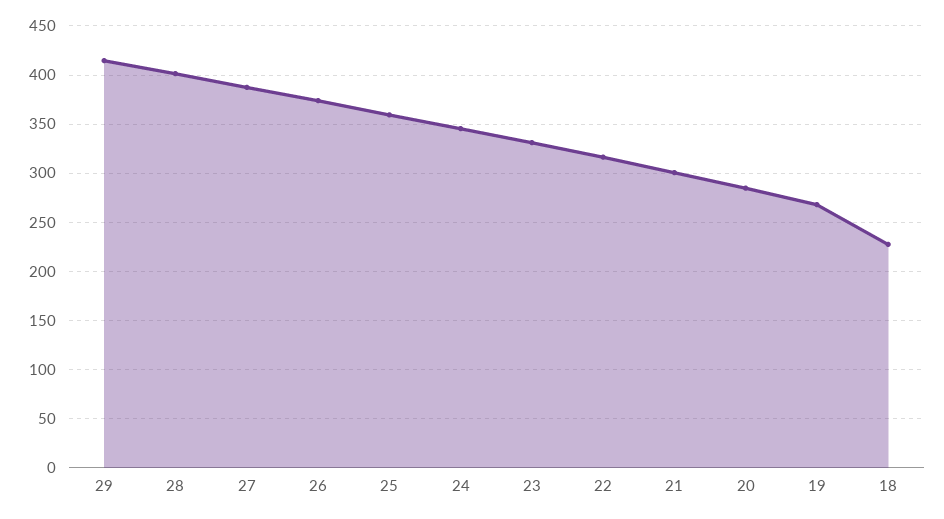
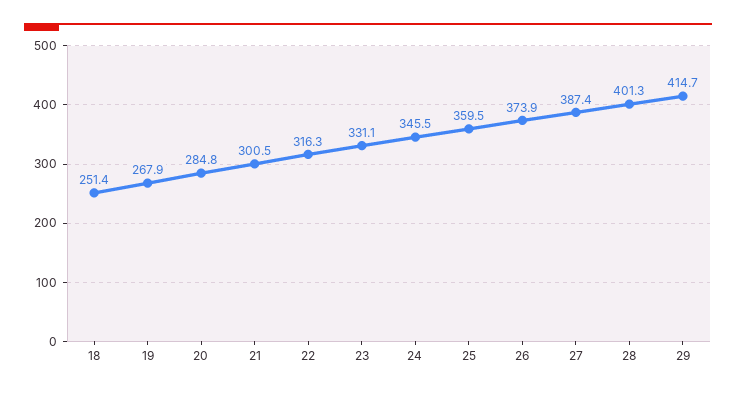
18: 230 -> 251.4

